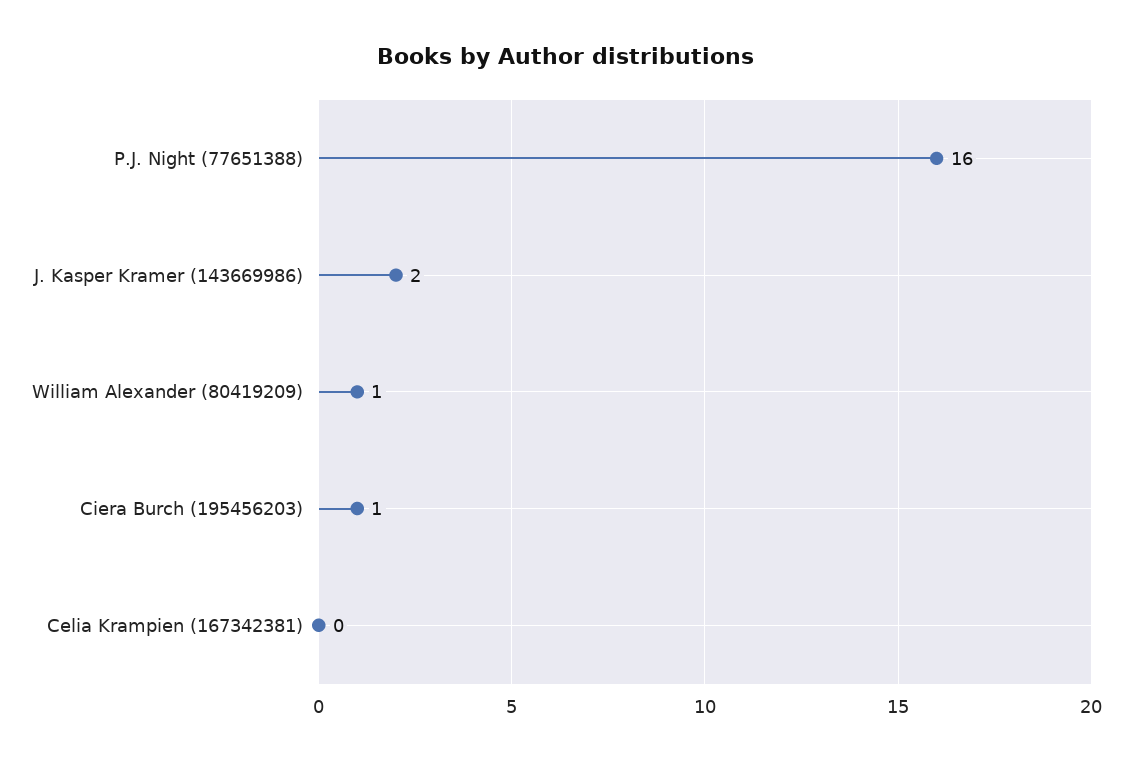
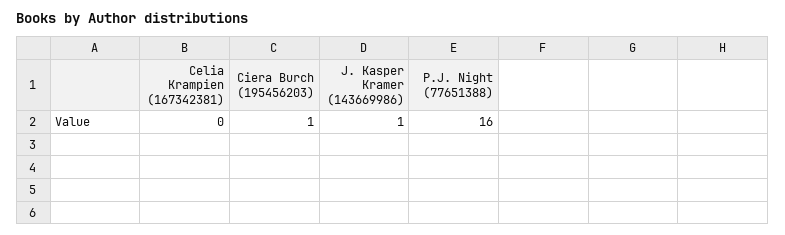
J. Kasper Kramer (143669986): 2 -> 1
William Alexander (80419209): 1 -> none

